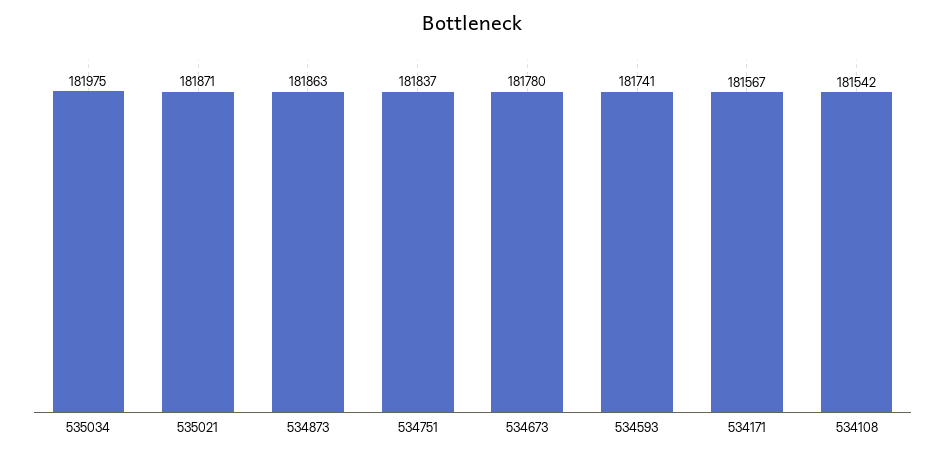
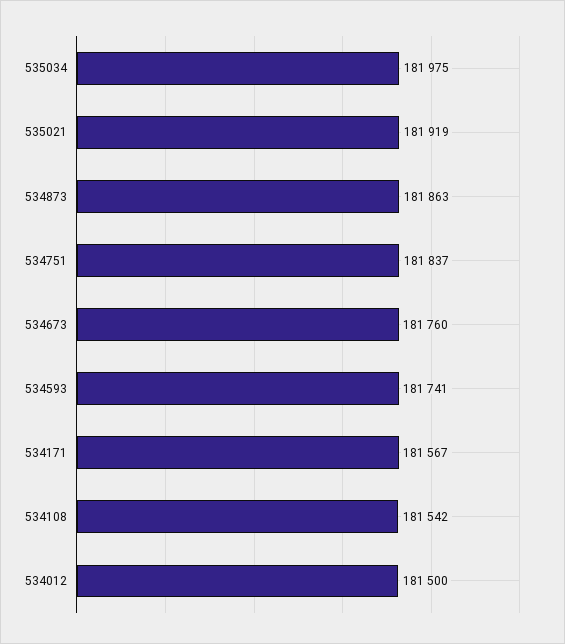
535021: 181871 -> 181919
534673: 181780 -> 181760
534012: none -> 181500

